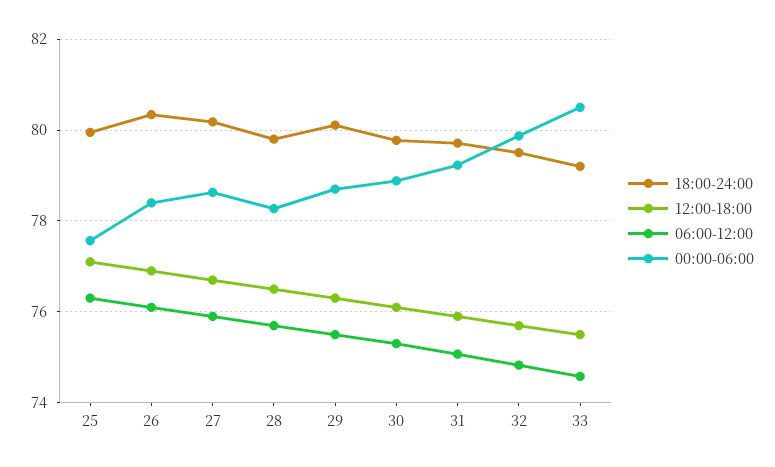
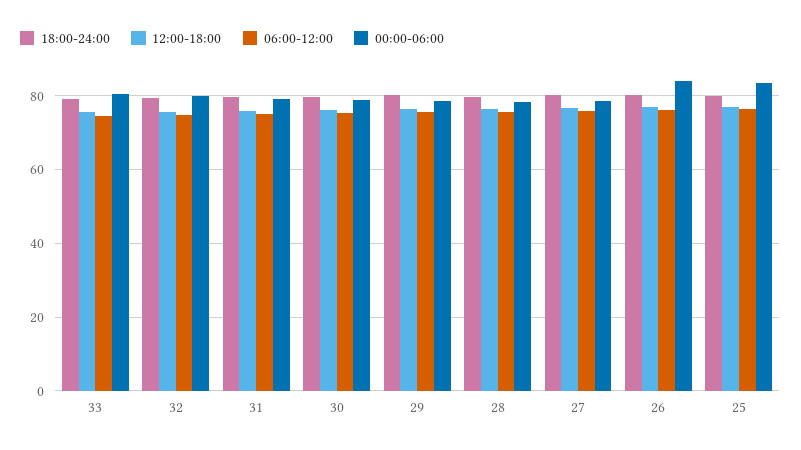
00:00-06:00, 25: 77.6 -> 84
00:00-06:00, 26: 78.4 -> 84

